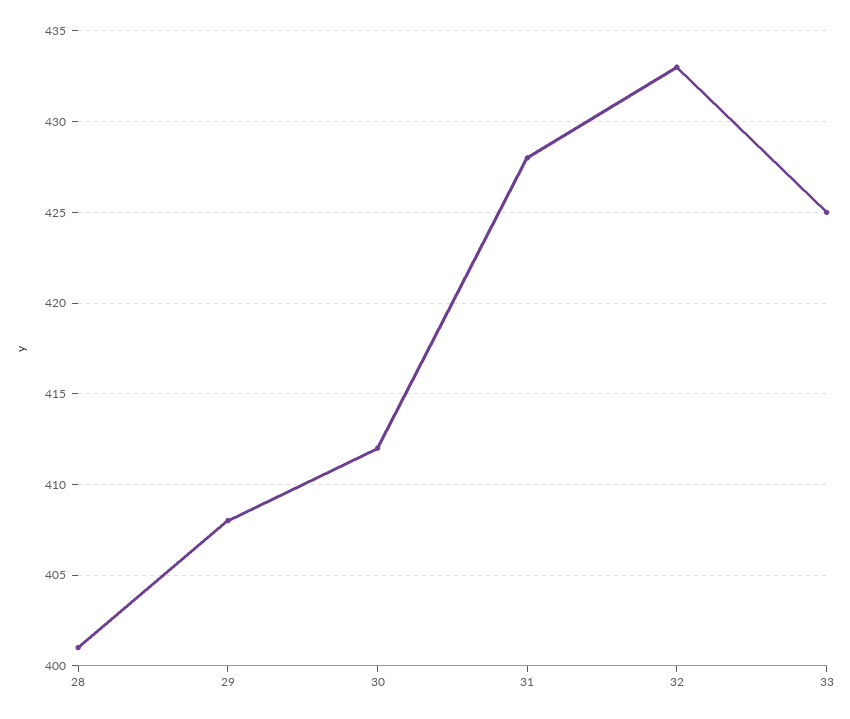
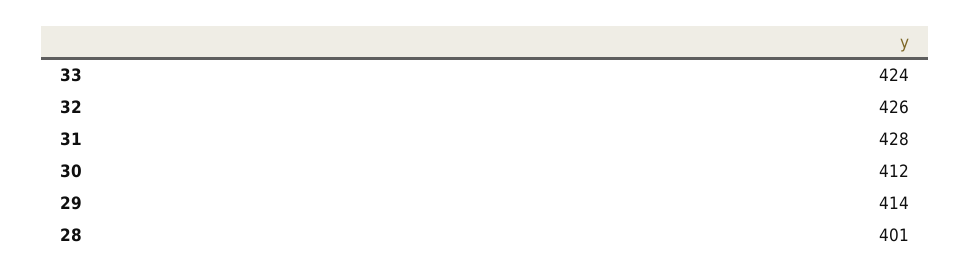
29: 408 -> 414
32: 433 -> 426
33: 425 -> 424

